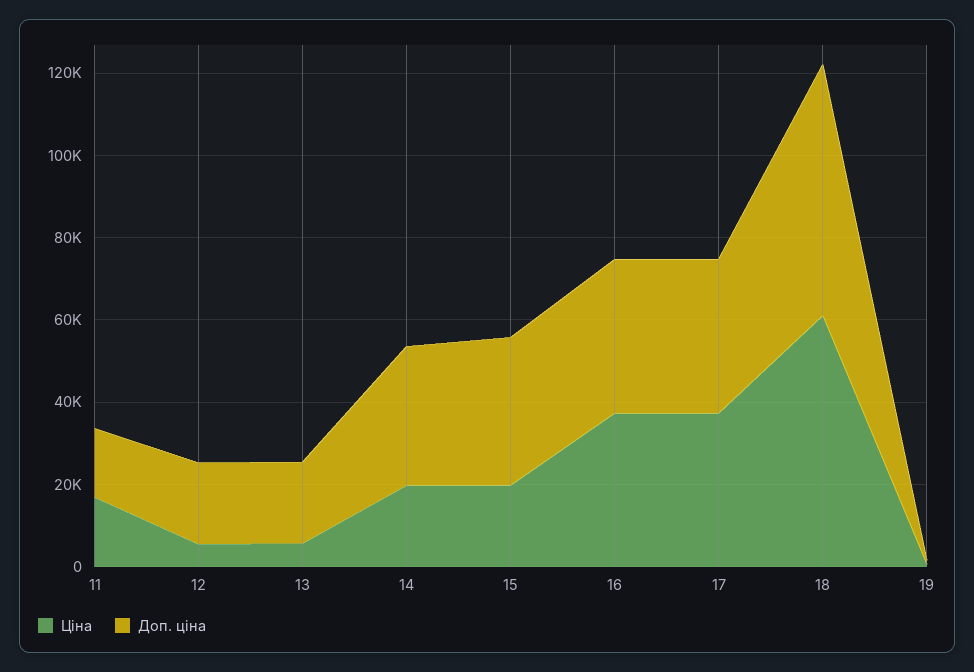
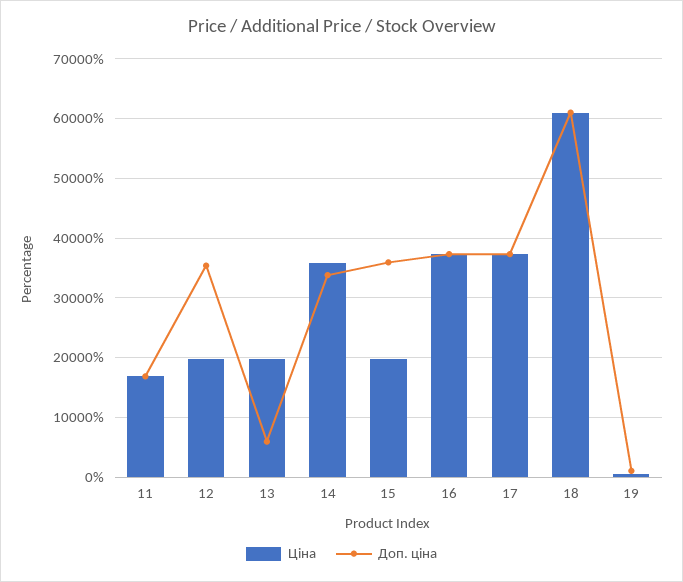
Ціна, 12: 5000 -> 20000
Доп. ціна, 12: 20000 -> 36000
Ціна, 13: 5000 -> 20000
Доп. ціна, 13: 20000 -> 6000
Ціна, 14: 20000 -> 36000

